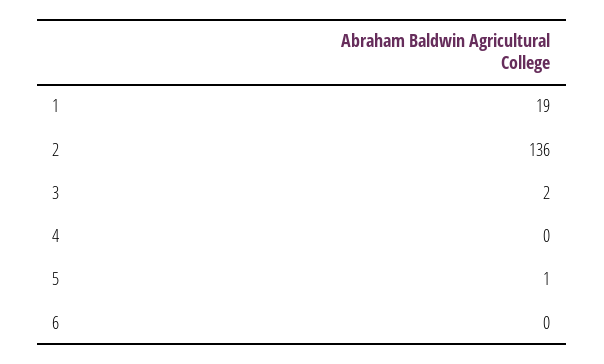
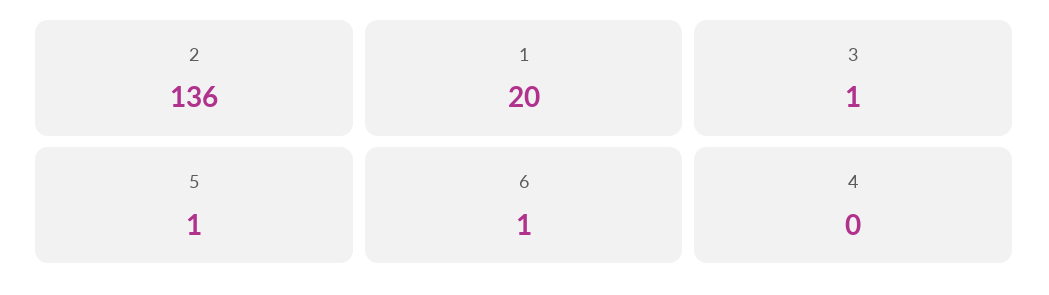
1: 19 -> 20
3: 2 -> 1
6: 0 -> 1

